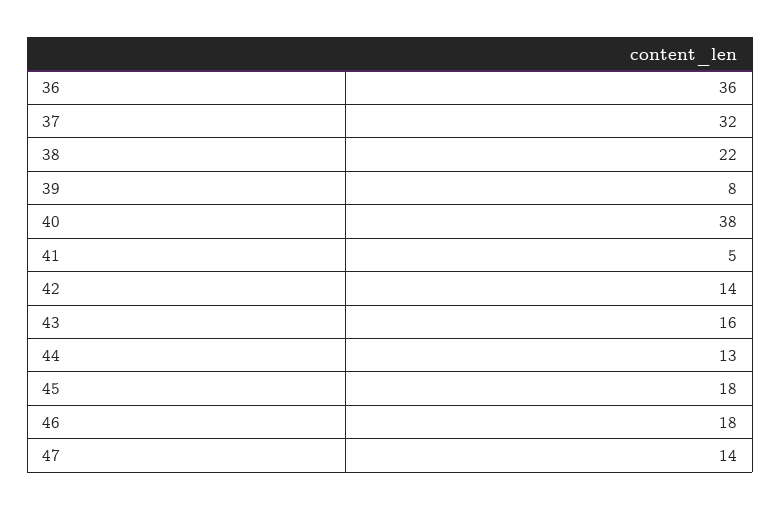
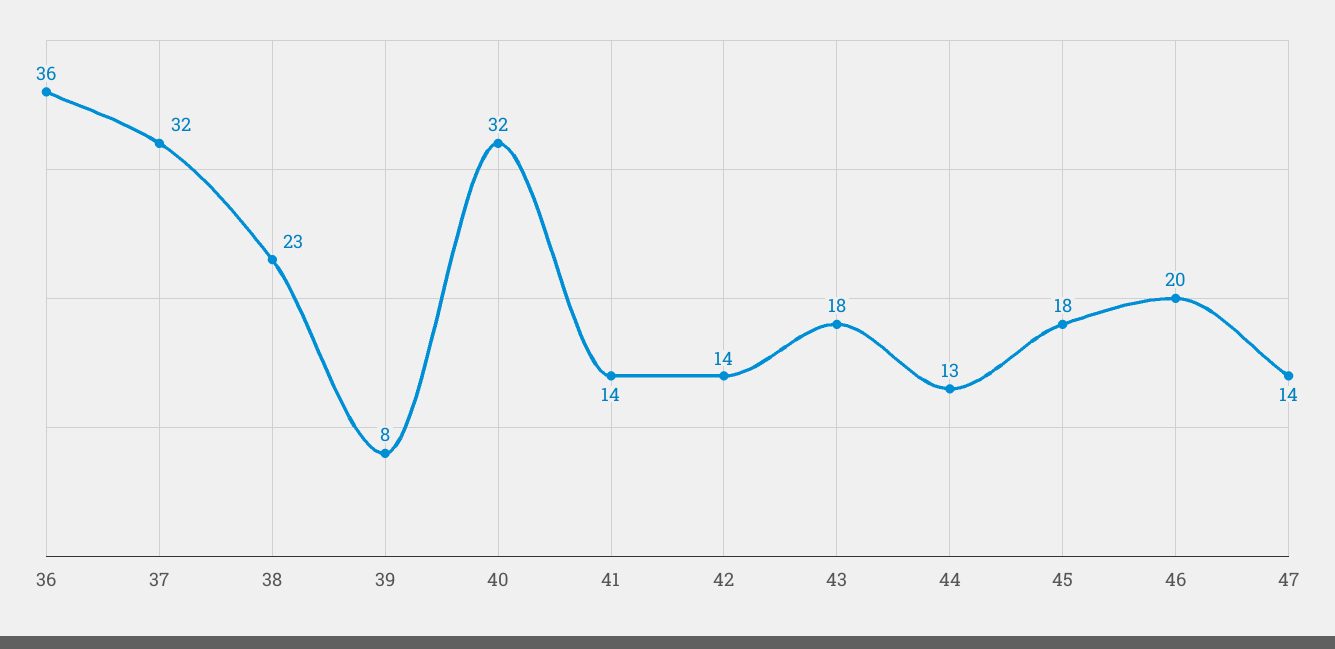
38: 22 -> 23
40: 38 -> 32
41: 5 -> 14
43: 16 -> 18
46: 18 -> 20

